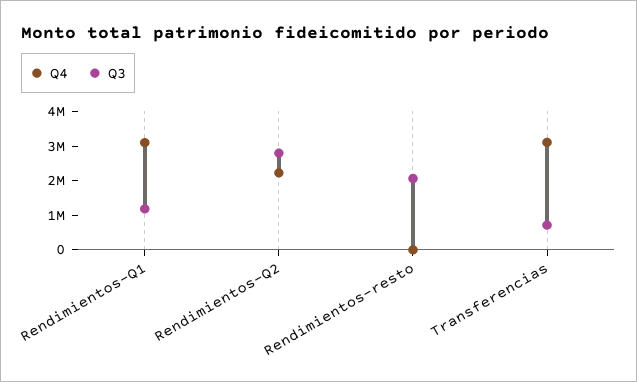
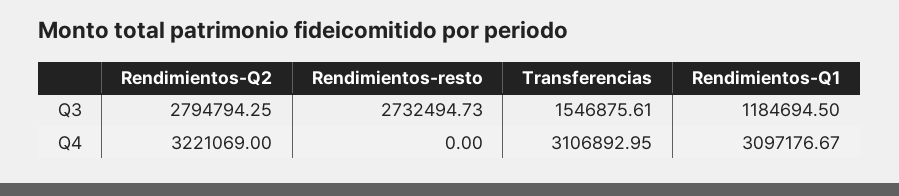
Q4, Rendimientos-Q2: 2250000 -> 3221069
Q3, Rendimientos-resto: 2000000 -> 2732494.73
Q3, Transferencias: 750000 -> 1546875.61

